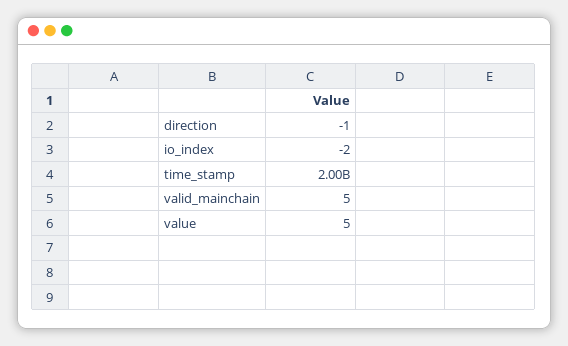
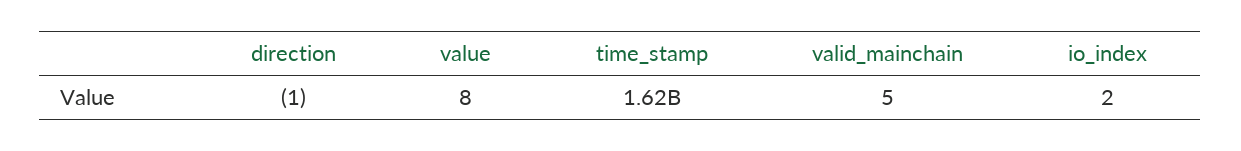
io_index: -2 -> 2
time_stamp: 2000000000 -> 1620000000
value: 5 -> 8

